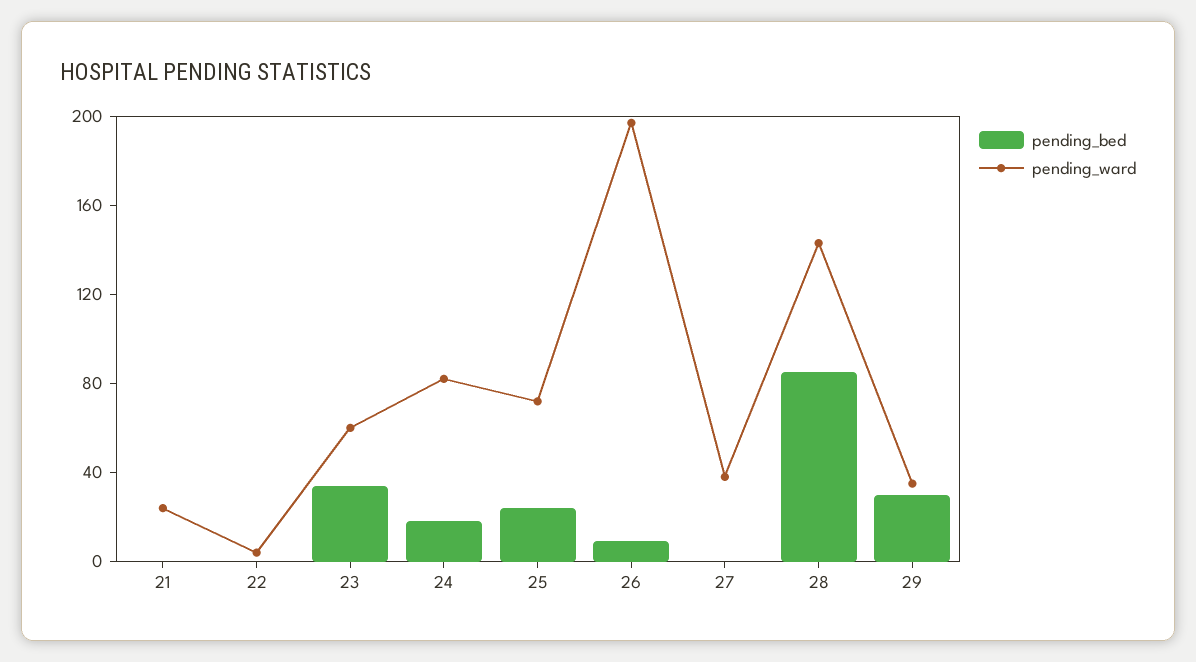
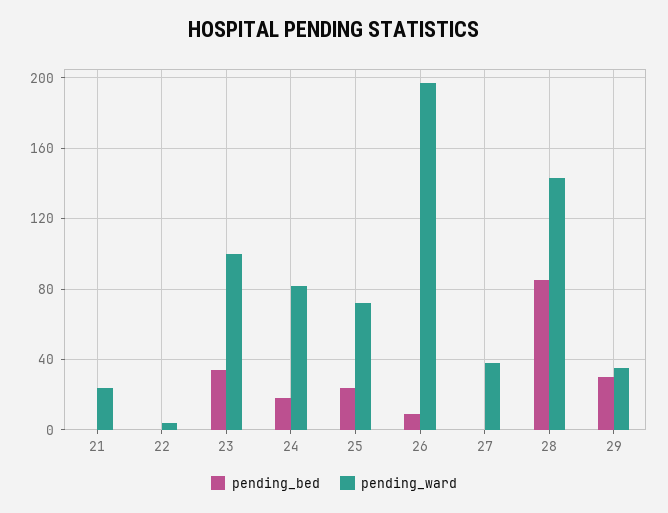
pending_ward, 23: 60 -> 100

